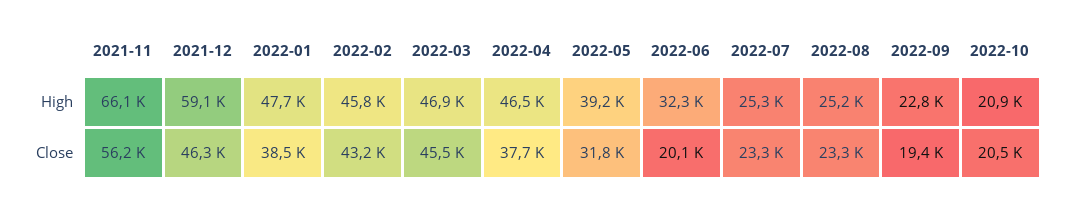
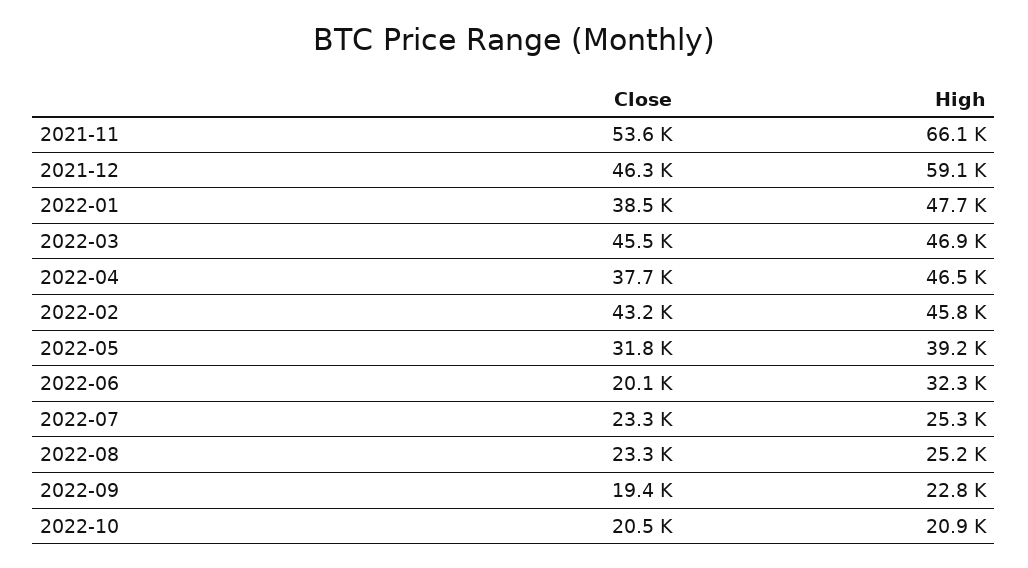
2021-11, Close: 56200 -> 53600

